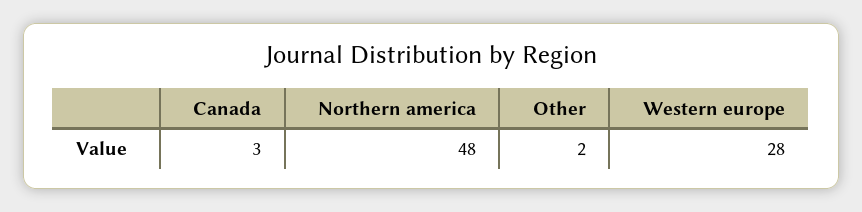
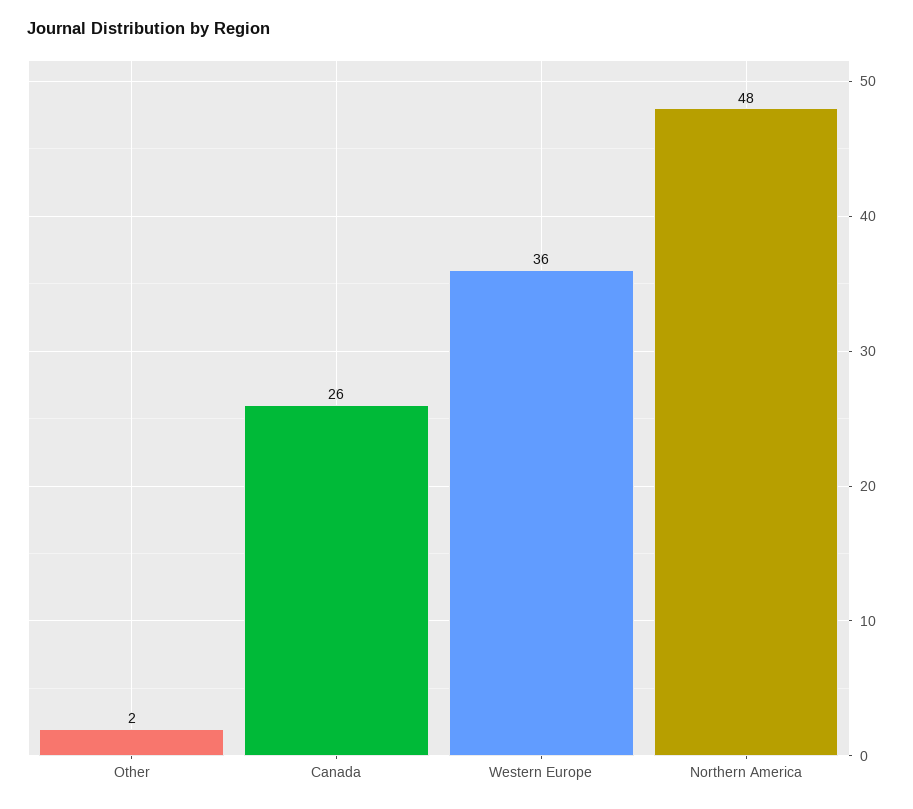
Canada: 3 -> 26
Western europe: 28 -> 36

